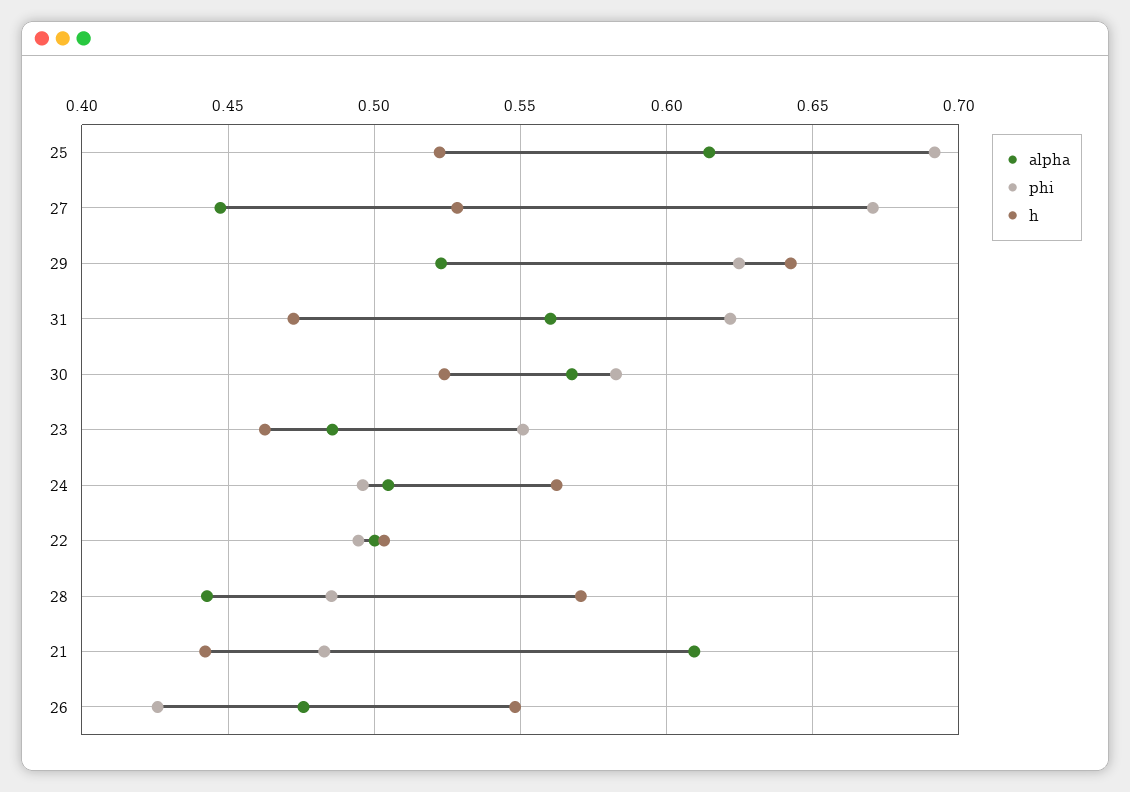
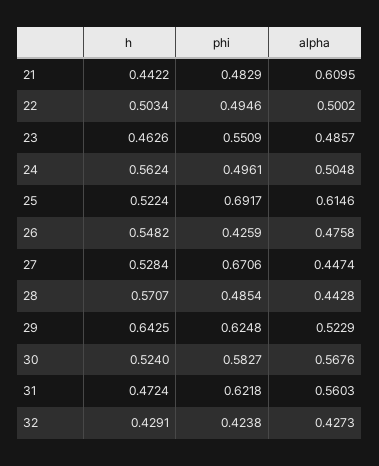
h, 32: none -> 0.4291
phi, 32: none -> 0.4238
alpha, 32: none -> 0.4273

